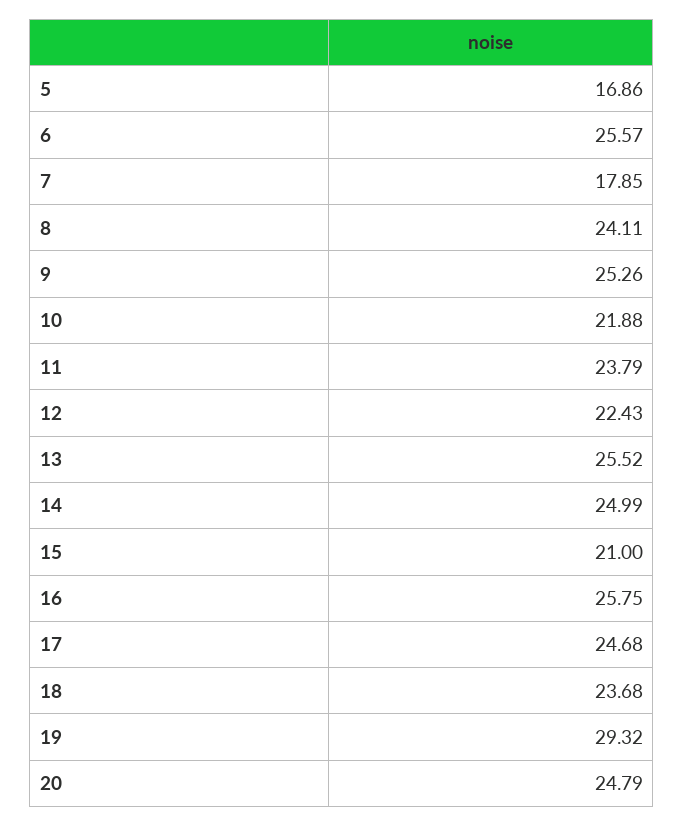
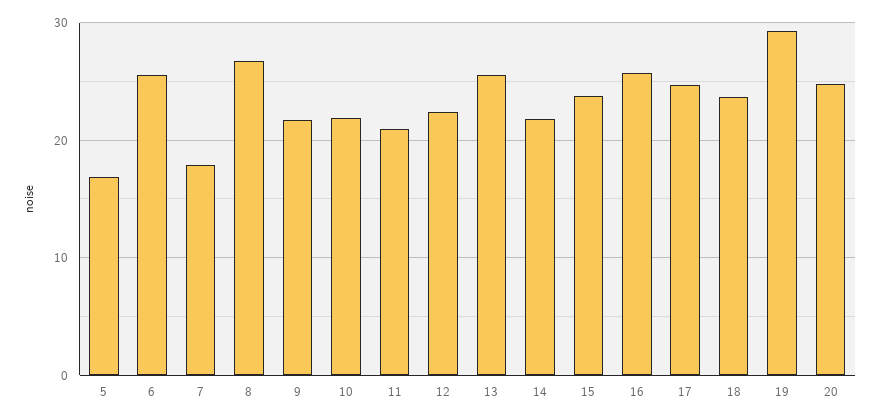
8: 24.11 -> 27
9: 25.26 -> 22
11: 23.79 -> 21
14: 24.99 -> 22
15: 21 -> 24

